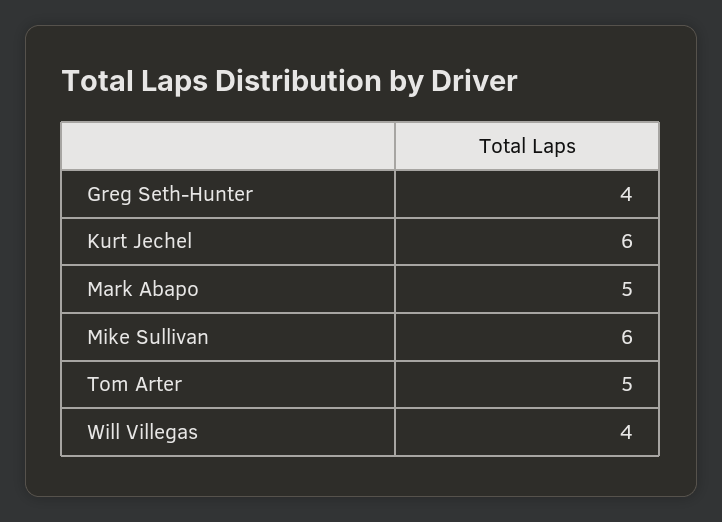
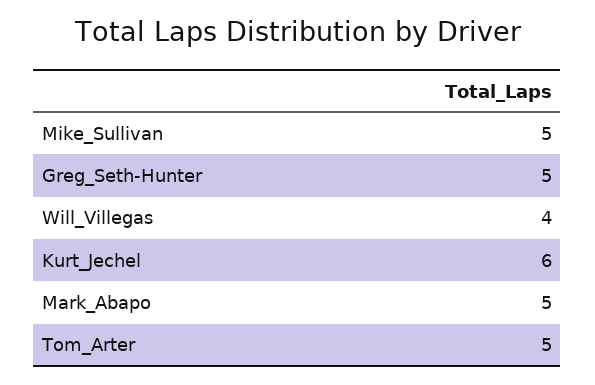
Greg Seth-Hunter: 4 -> 5
Mike Sullivan: 6 -> 5

